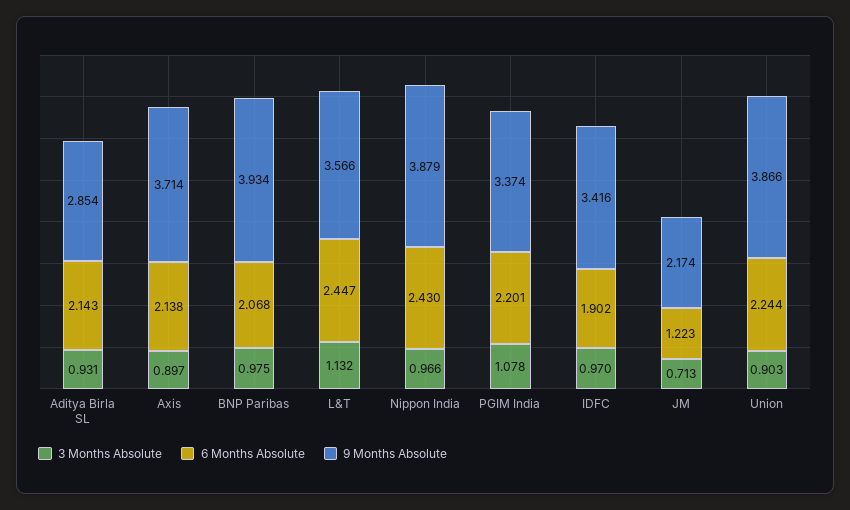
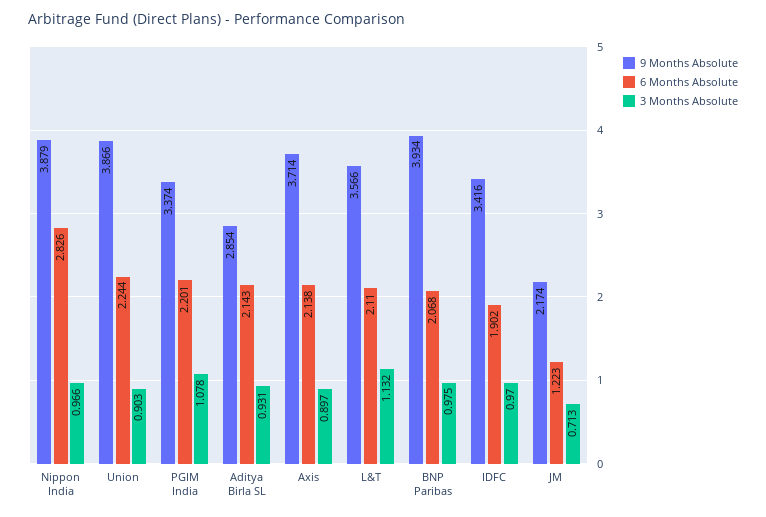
6 Months Absolute, L&T: 2.447 -> 2.11
6 Months Absolute, Nippon India: 2.43 -> 2.826

